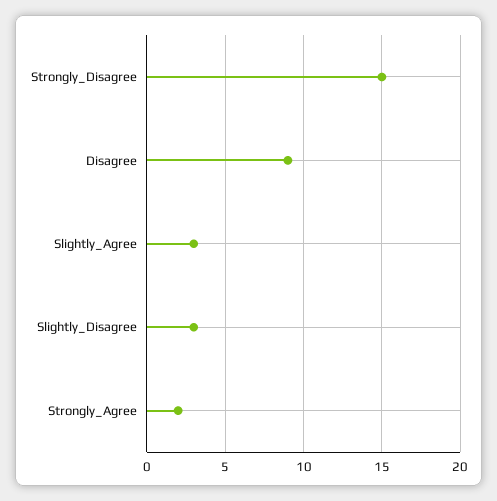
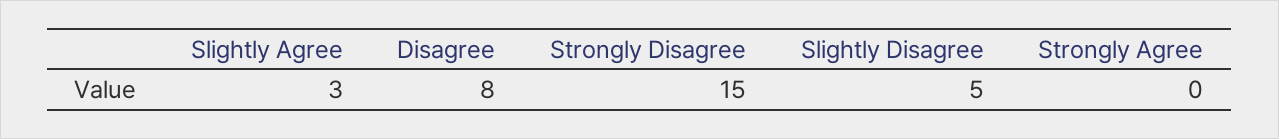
Disagree: 9 -> 8
Slightly_Disagree: 3 -> 5
Strongly_Agree: 2 -> 0

